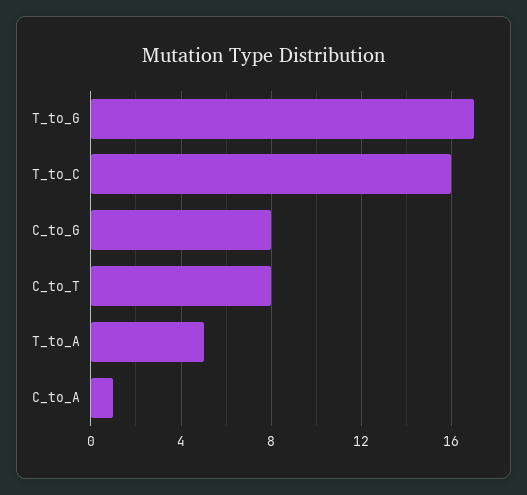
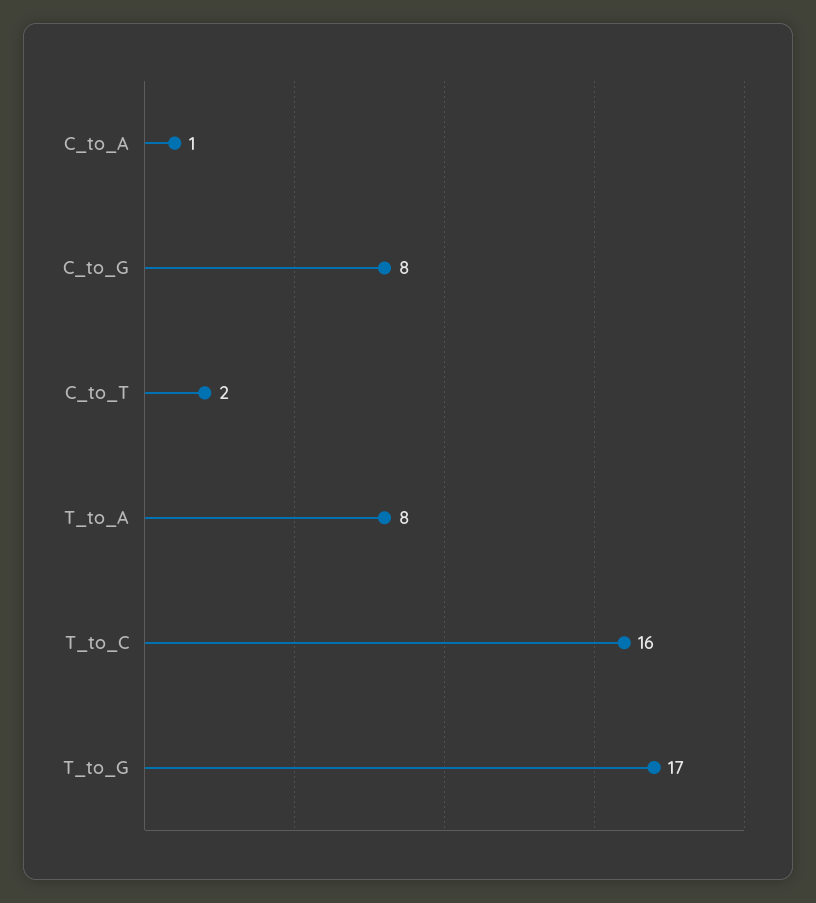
C_to_T: 8 -> 2
T_to_A: 5 -> 8

